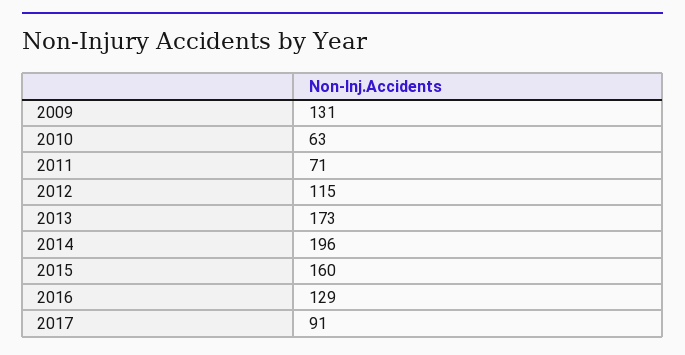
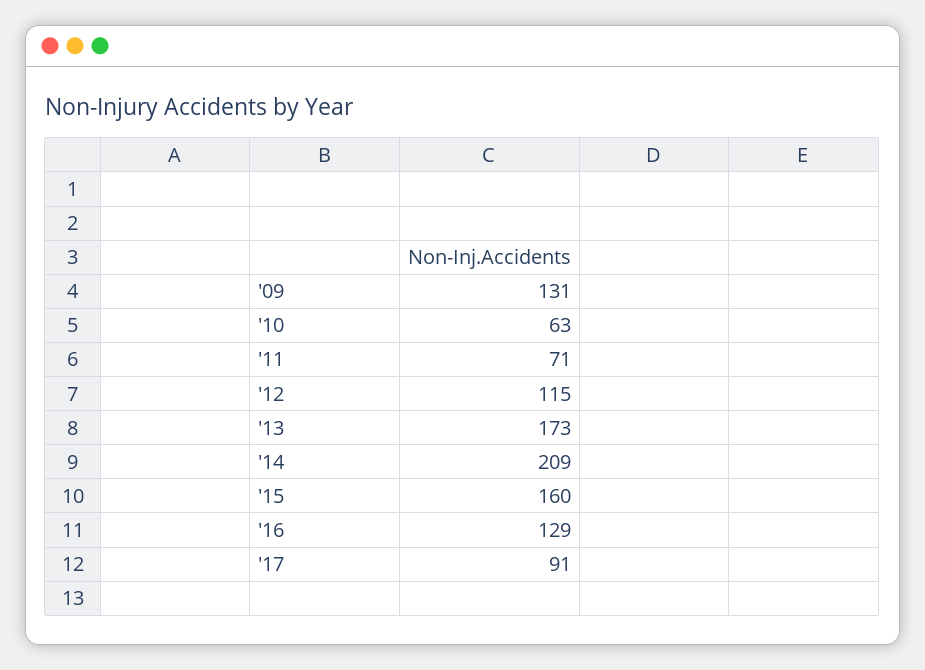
2014: 196 -> 209

